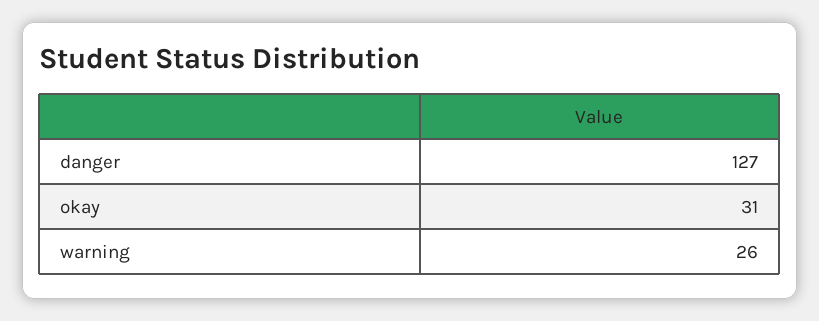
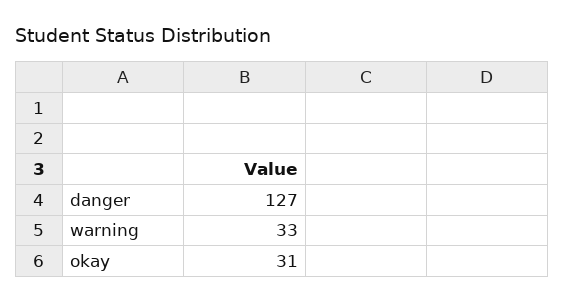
warning: 26 -> 33

